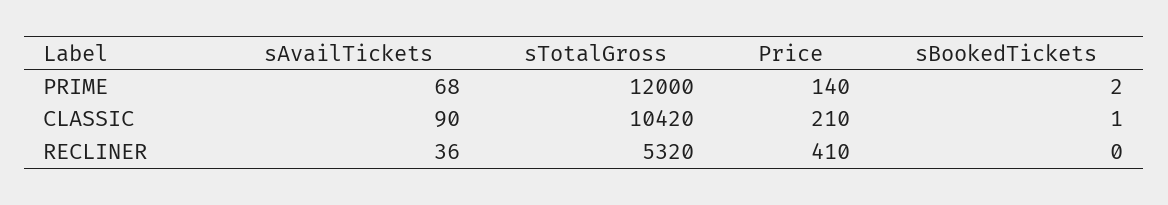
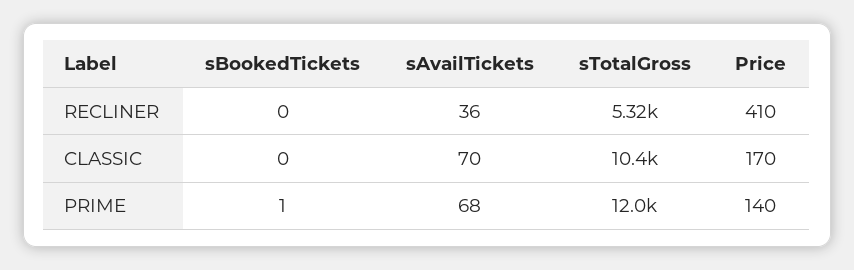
sBookedTickets, PRIME: 2 -> 1
sAvailTickets, CLASSIC: 90 -> 70
Price, CLASSIC: 210 -> 170
sBookedTickets, CLASSIC: 1 -> 0

